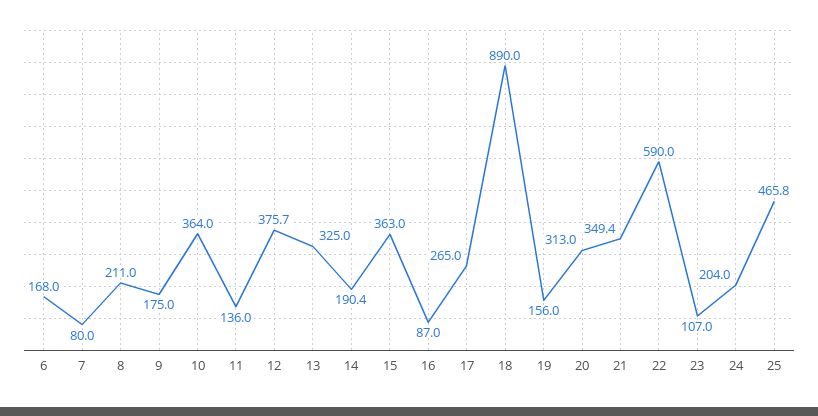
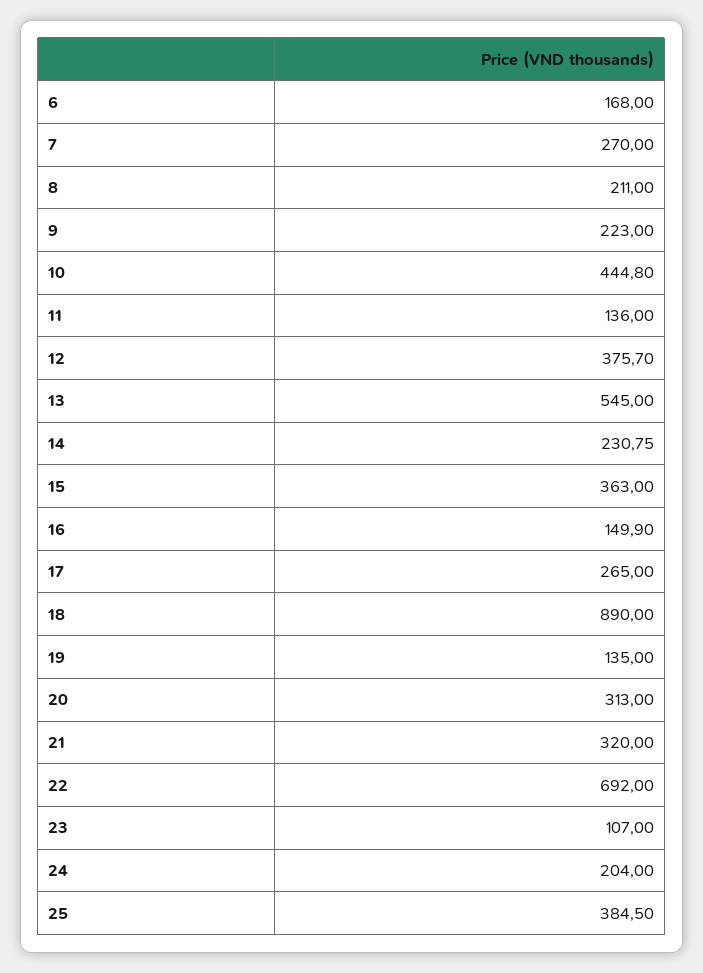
7: 80 -> 270
9: 175 -> 223
10: 364 -> 444.8
13: 325 -> 545
14: 190.4 -> 230.75
16: 87 -> 149.9
19: 156 -> 135
21: 349.4 -> 320
22: 590 -> 692
25: 465.8 -> 384.5

